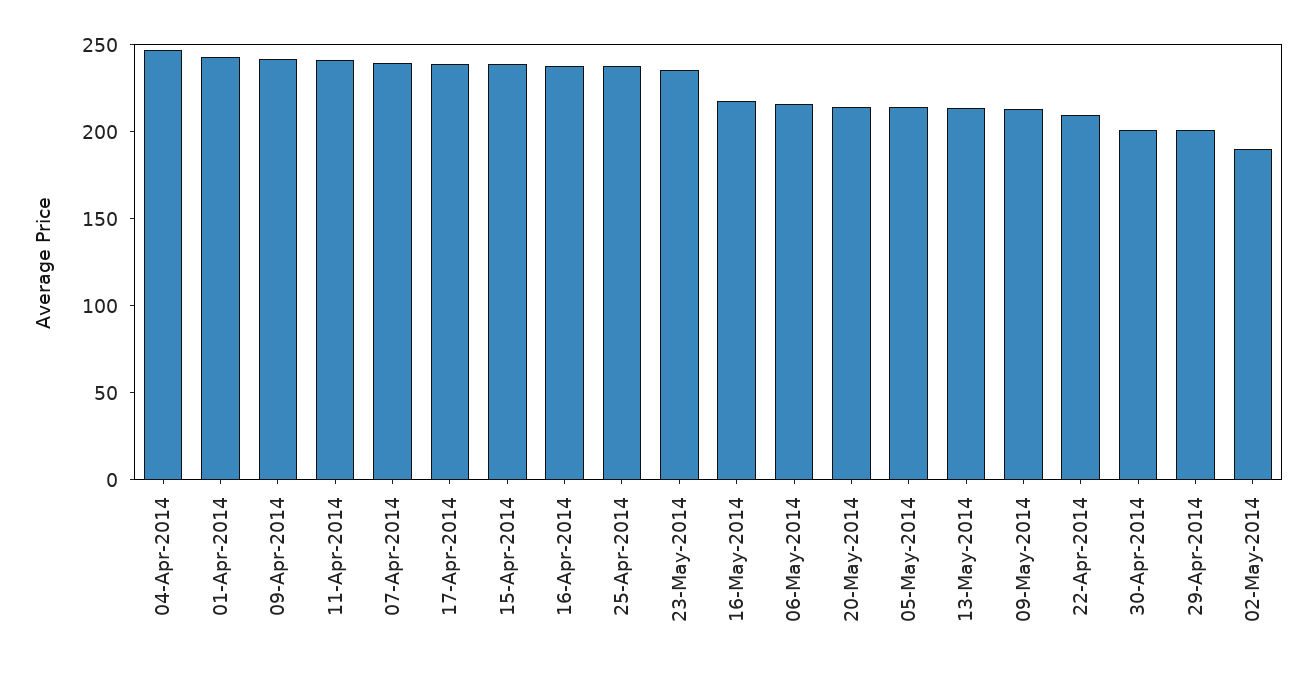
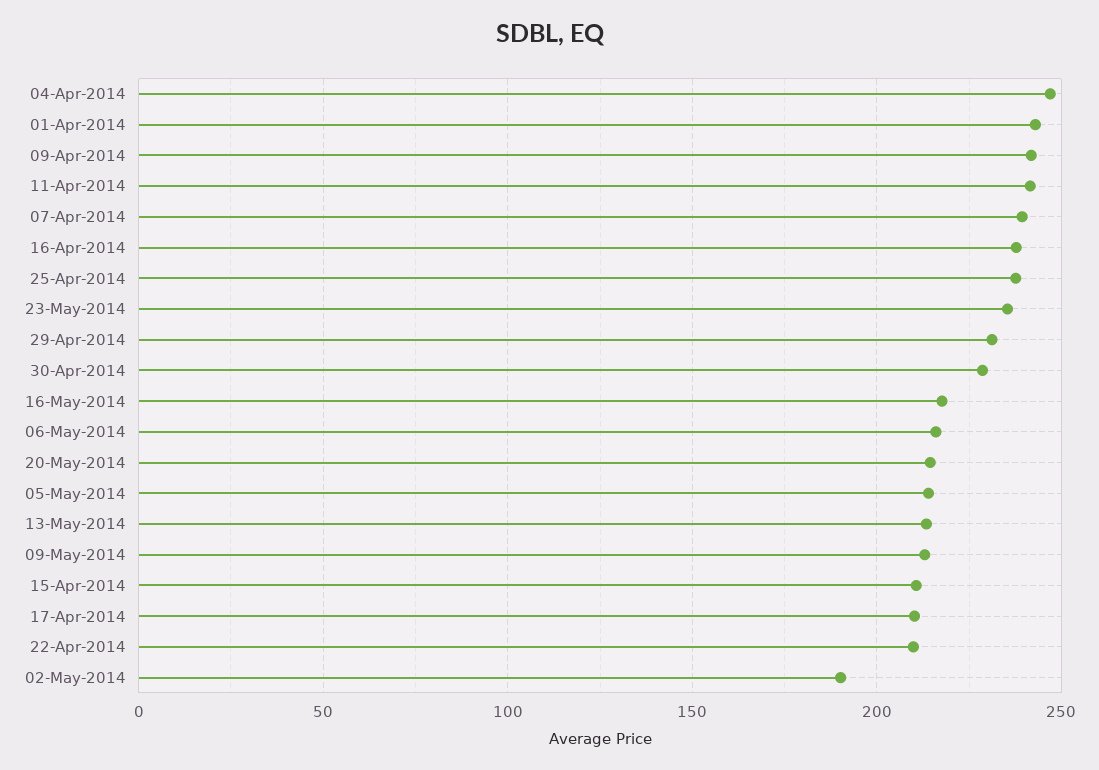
17-Apr-2014: 240 -> 210
15-Apr-2014: 240 -> 210
30-Apr-2014: 200 -> 230
29-Apr-2014: 200 -> 230

